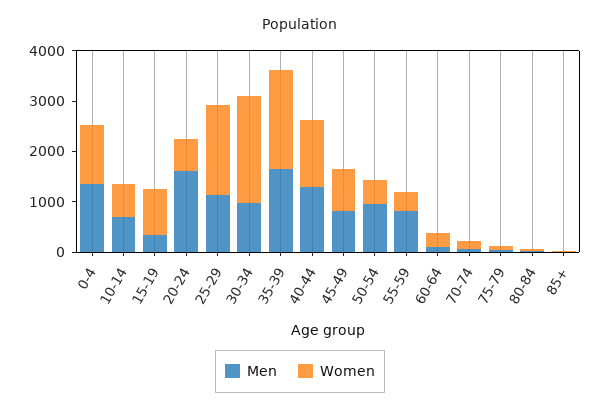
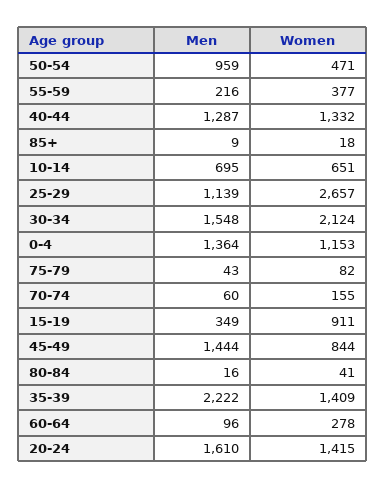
Women, 20-24: 600 -> 1415
Women, 25-29: 1800 -> 2657
Men, 30-34: 1000 -> 1548
Men, 35-39: 1600 -> 2222
Women, 35-39: 2000 -> 1409
Men, 45-49: 800 -> 1444
Men, 55-59: 800 -> 216

